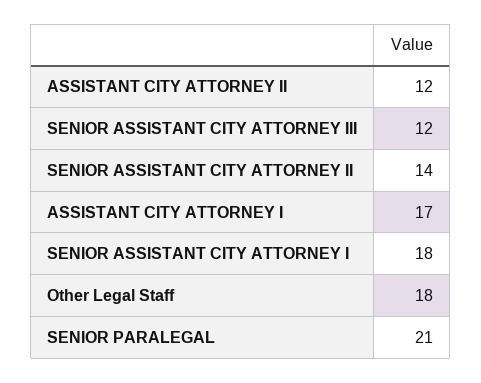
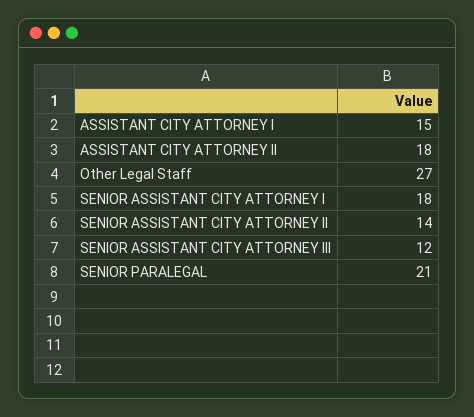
ASSISTANT CITY ATTORNEY II: 12 -> 18
ASSISTANT CITY ATTORNEY I: 17 -> 15
Other Legal Staff: 18 -> 27

